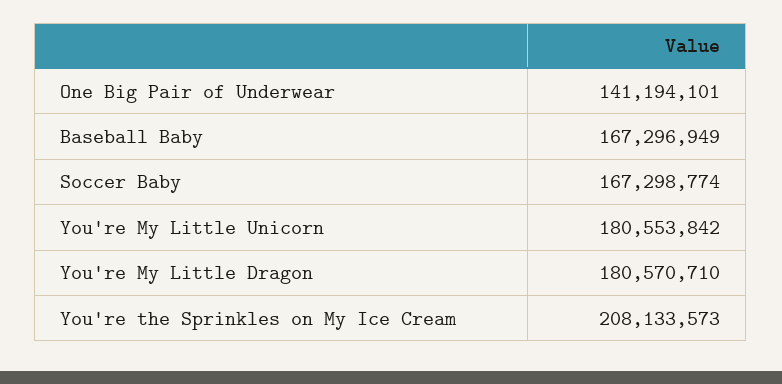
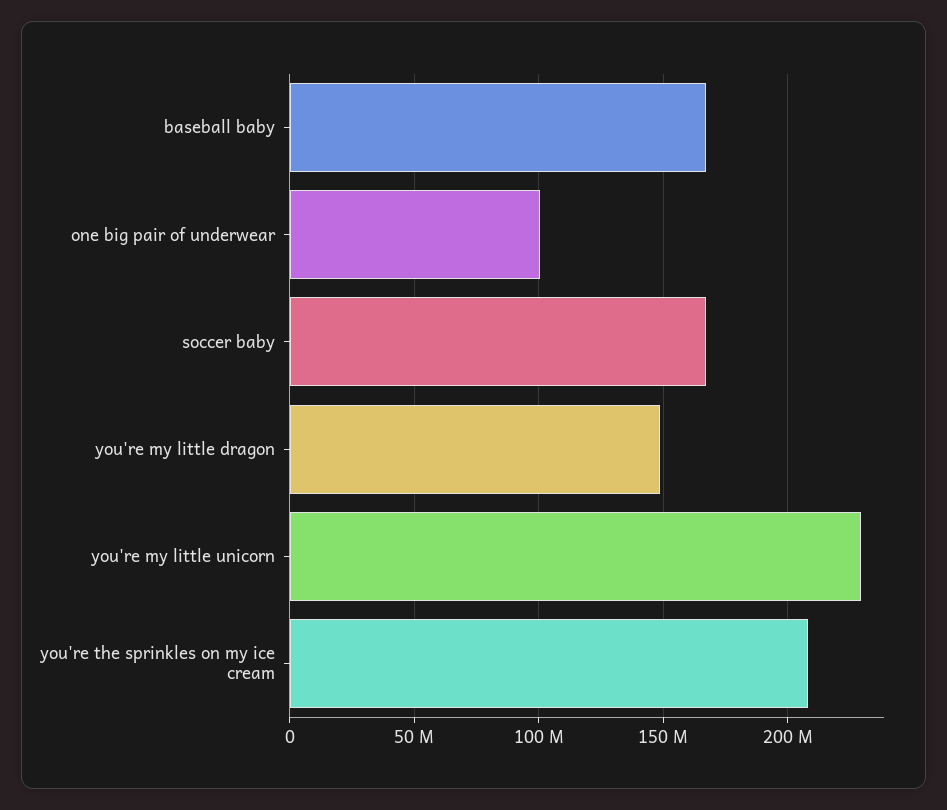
One Big Pair of Underwear: 141194101 -> 100000000
You're My Little Unicorn: 180553842 -> 230000000
You're My Little Dragon: 180570710 -> 150000000

